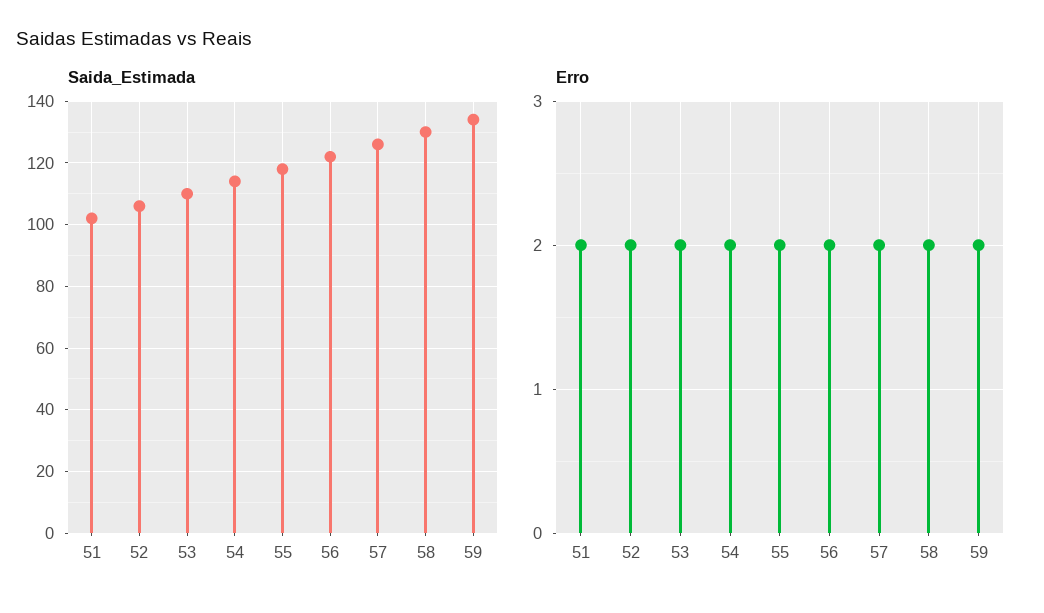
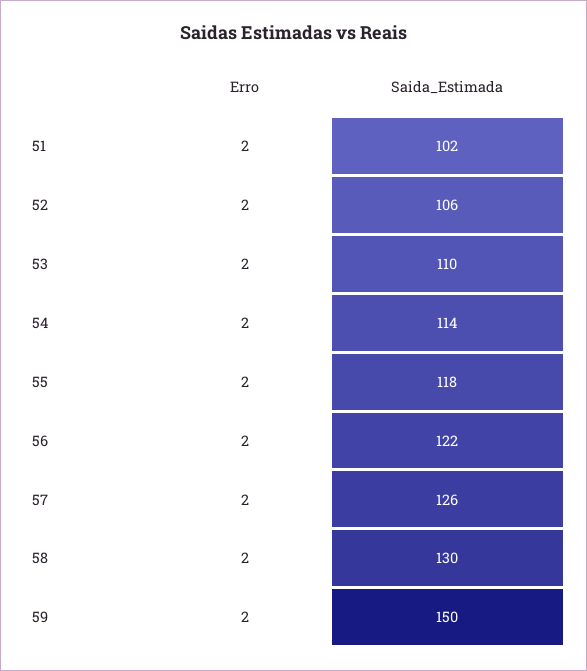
Saida_Estimada, 59: 135 -> 150

